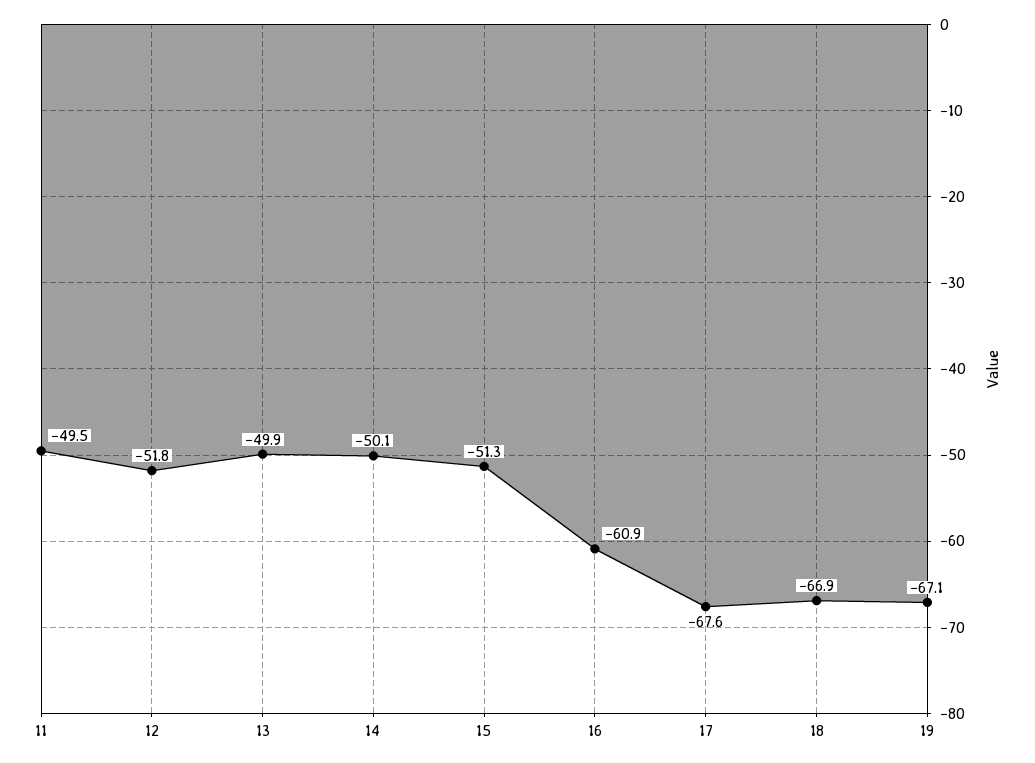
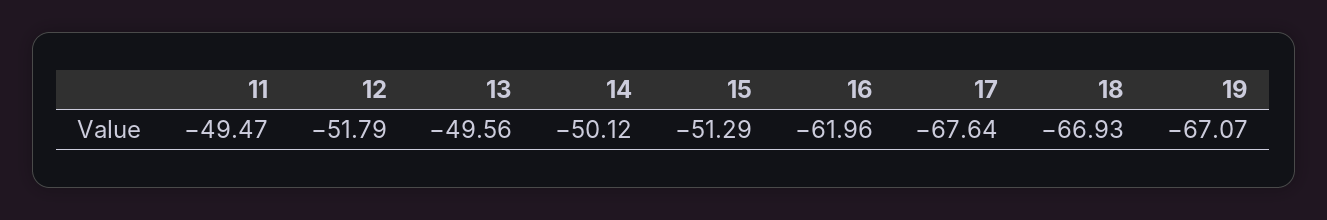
13: -49.9 -> -49.56
16: -60.9 -> -61.96

